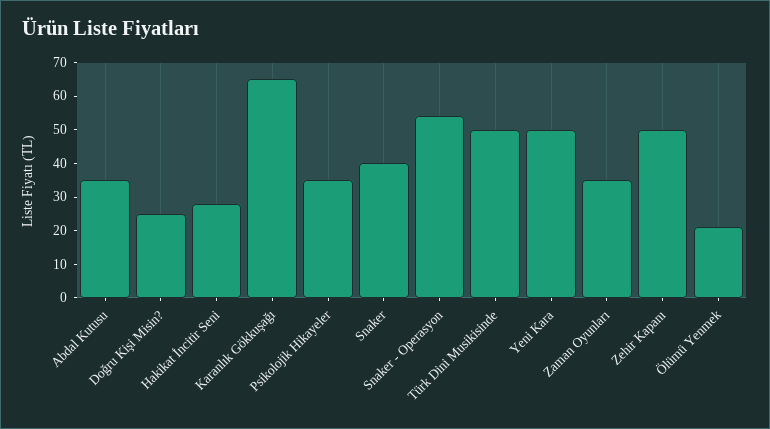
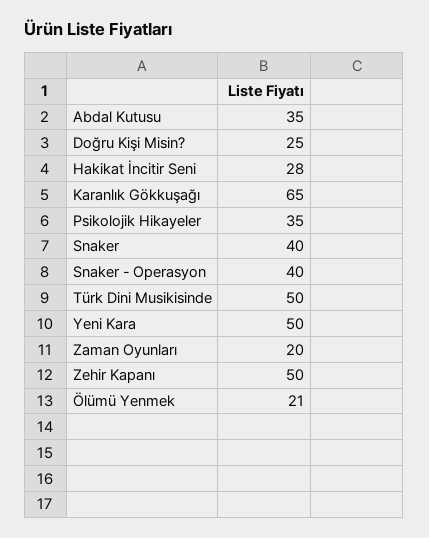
Snaker - Operasyon: 55 -> 40
Zaman Oyunları: 35 -> 20

